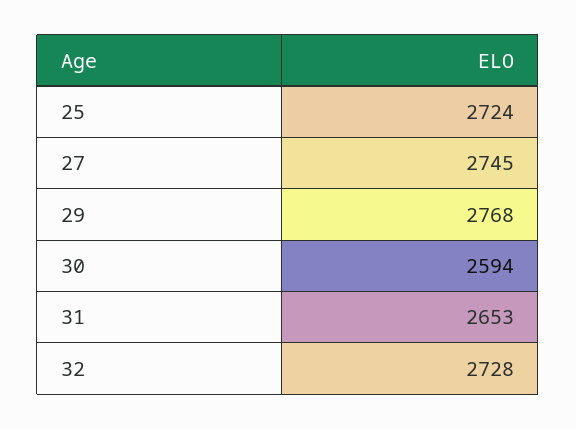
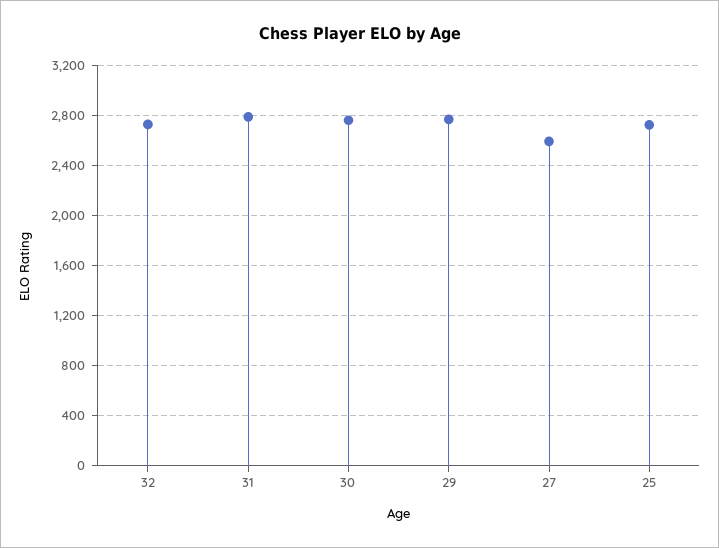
27: 2745 -> 2600
30: 2594 -> 2750
31: 2653 -> 2800

